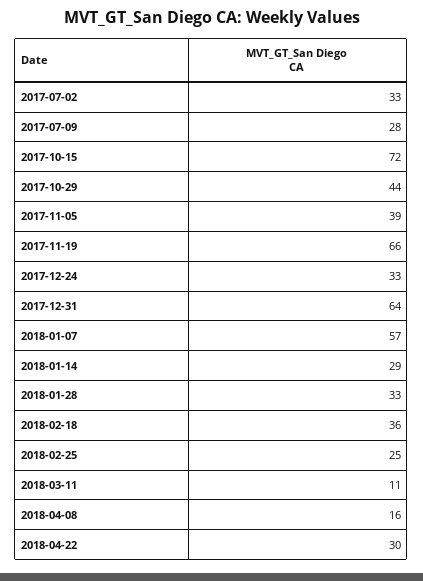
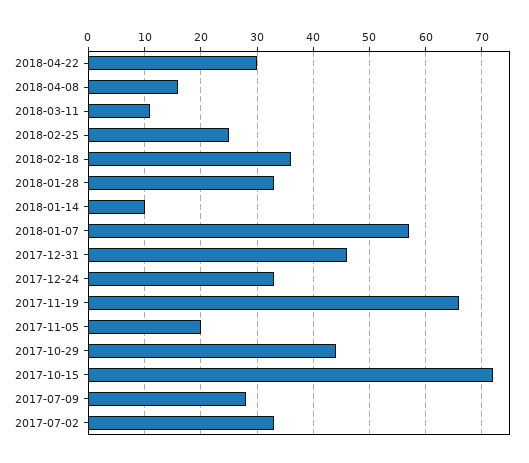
2017-11-05: 39 -> 20
2017-12-31: 64 -> 45
2018-01-14: 29 -> 10

